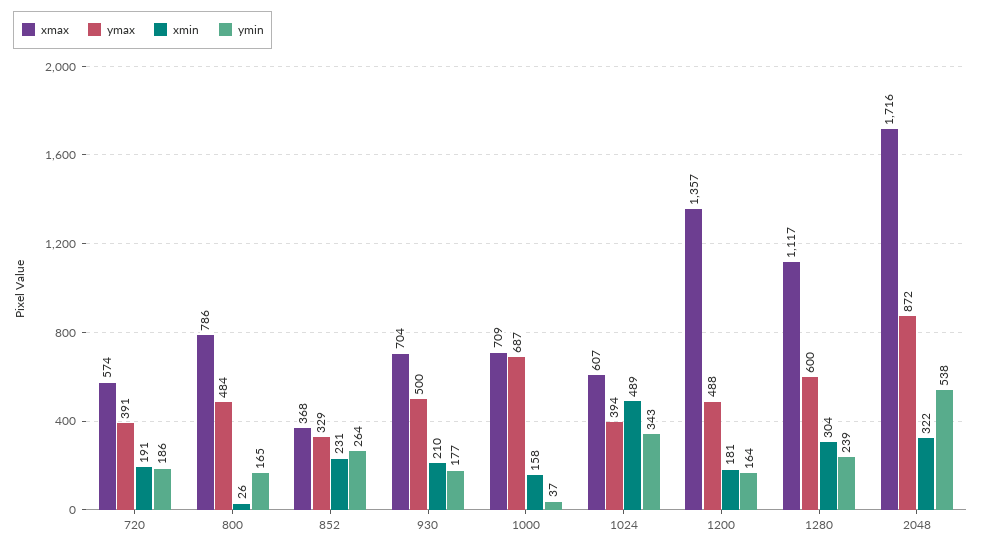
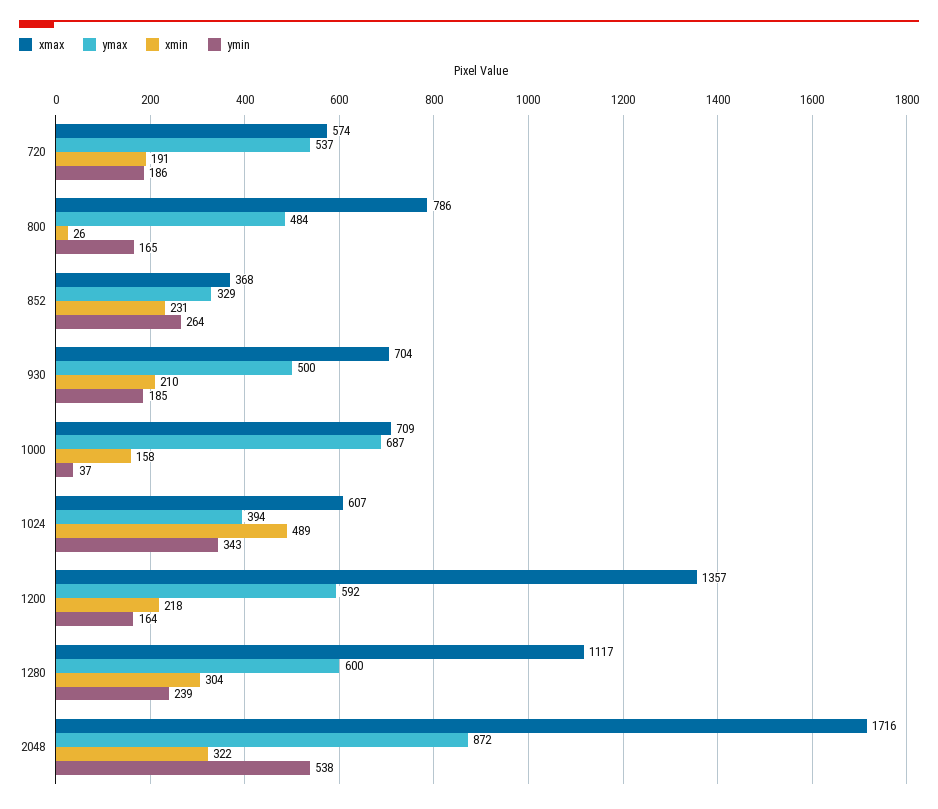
ymax, 720: 391 -> 537
ymin, 930: 177 -> 185
ymax, 1200: 488 -> 592
xmin, 1200: 181 -> 218

